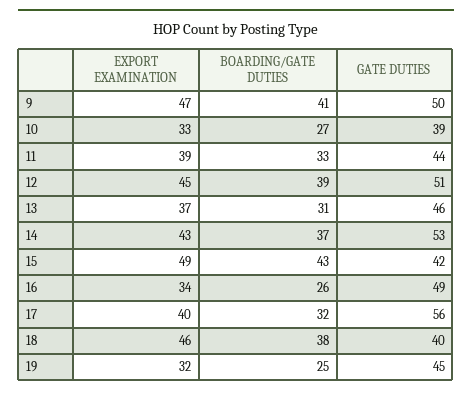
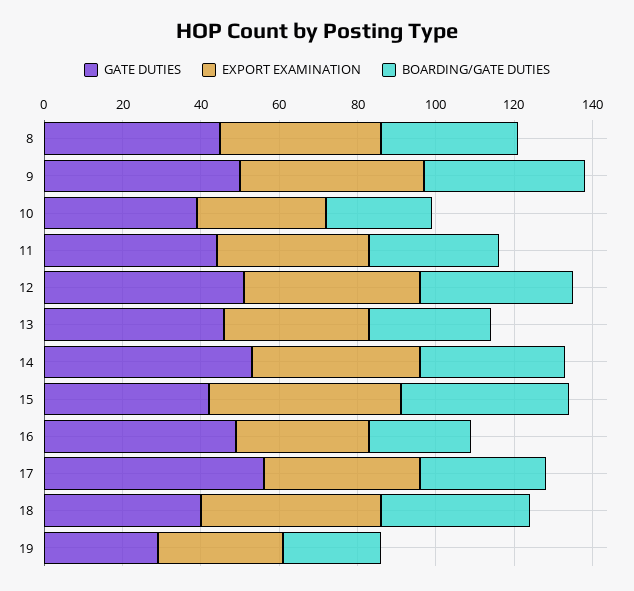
GATE DUTIES, 19: 45 -> 30
GATE DUTIES, 8: none -> 45
EXPORT EXAMINATION, 8: none -> 40
BOARDING/GATE DUTIES, 8: none -> 35

